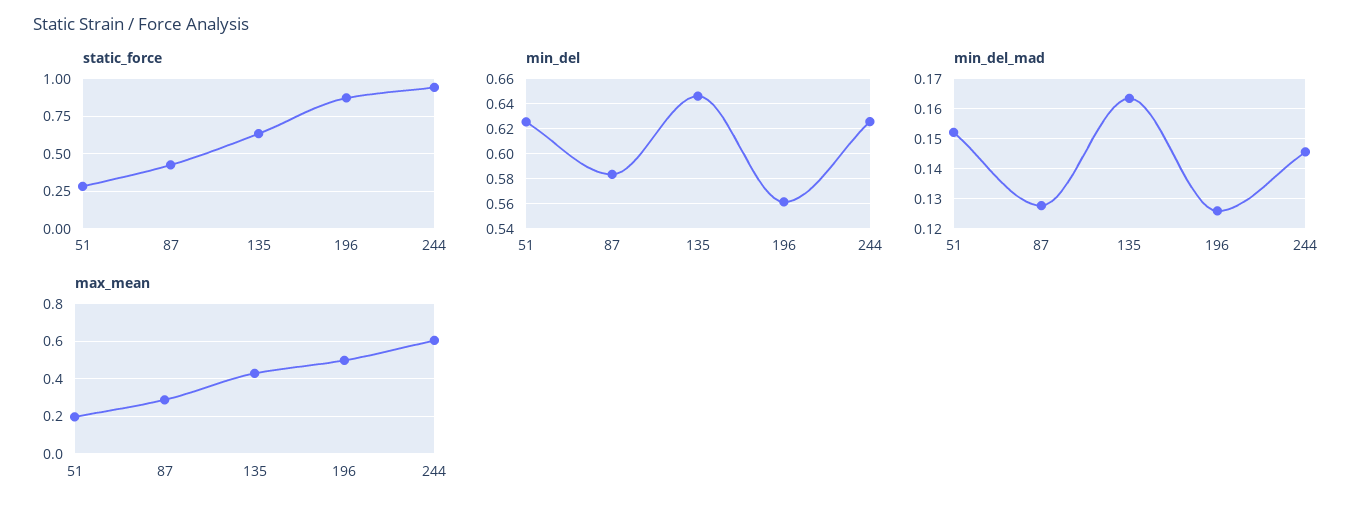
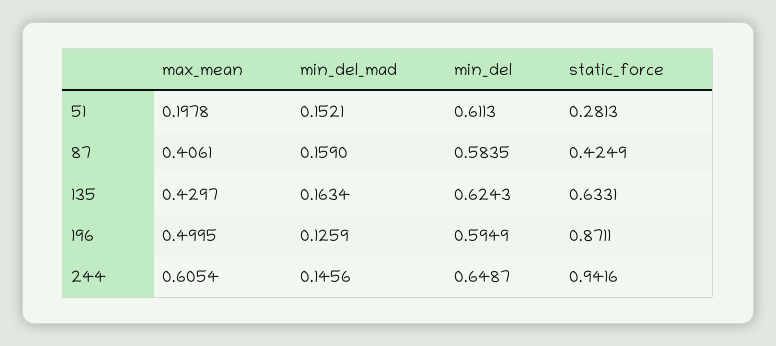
min_del, 51: 0.625 -> 0.6113
min_del, 135: 0.645 -> 0.6243
min_del, 196: 0.56 -> 0.5949
min_del, 244: 0.625 -> 0.6487
min_del_mad, 87: 0.128 -> 0.159
max_mean, 87: 0.3 -> 0.4061

